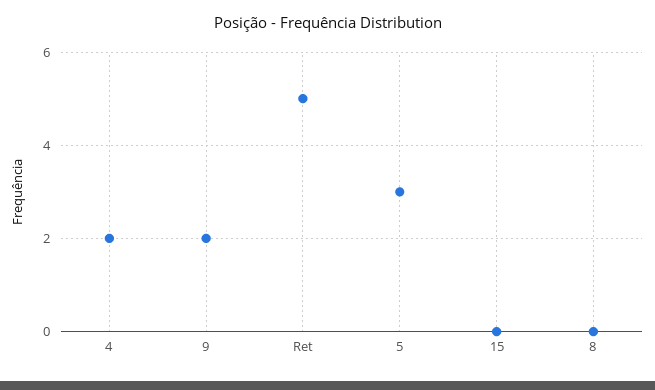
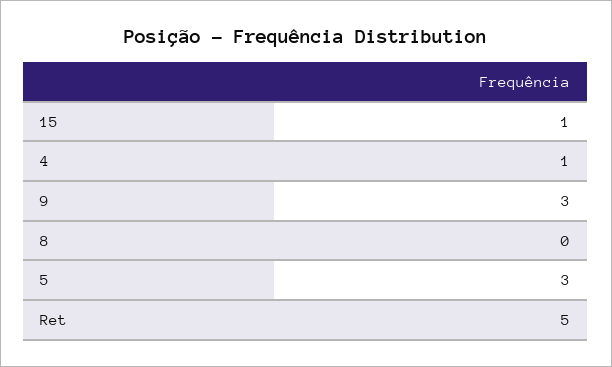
4: 2 -> 1
9: 2 -> 3
15: 0 -> 1

